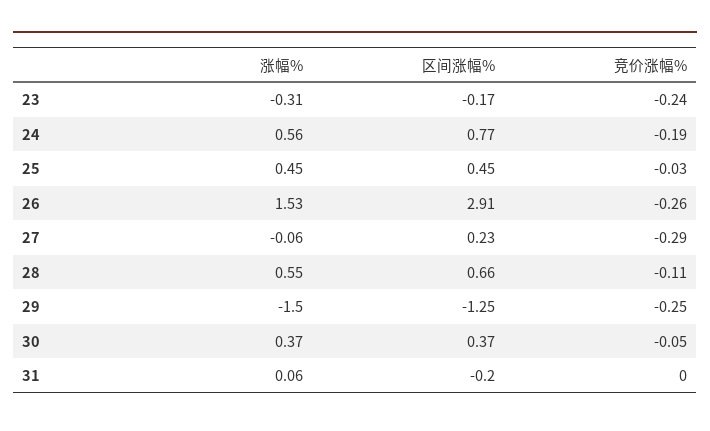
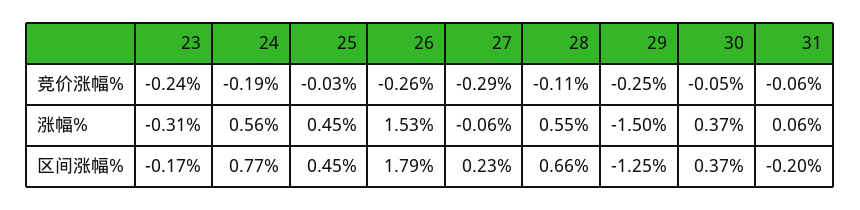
区间涨幅%, 26: 2.91 -> 1.79
竞价涨幅%, 31: 0 -> -0.06

